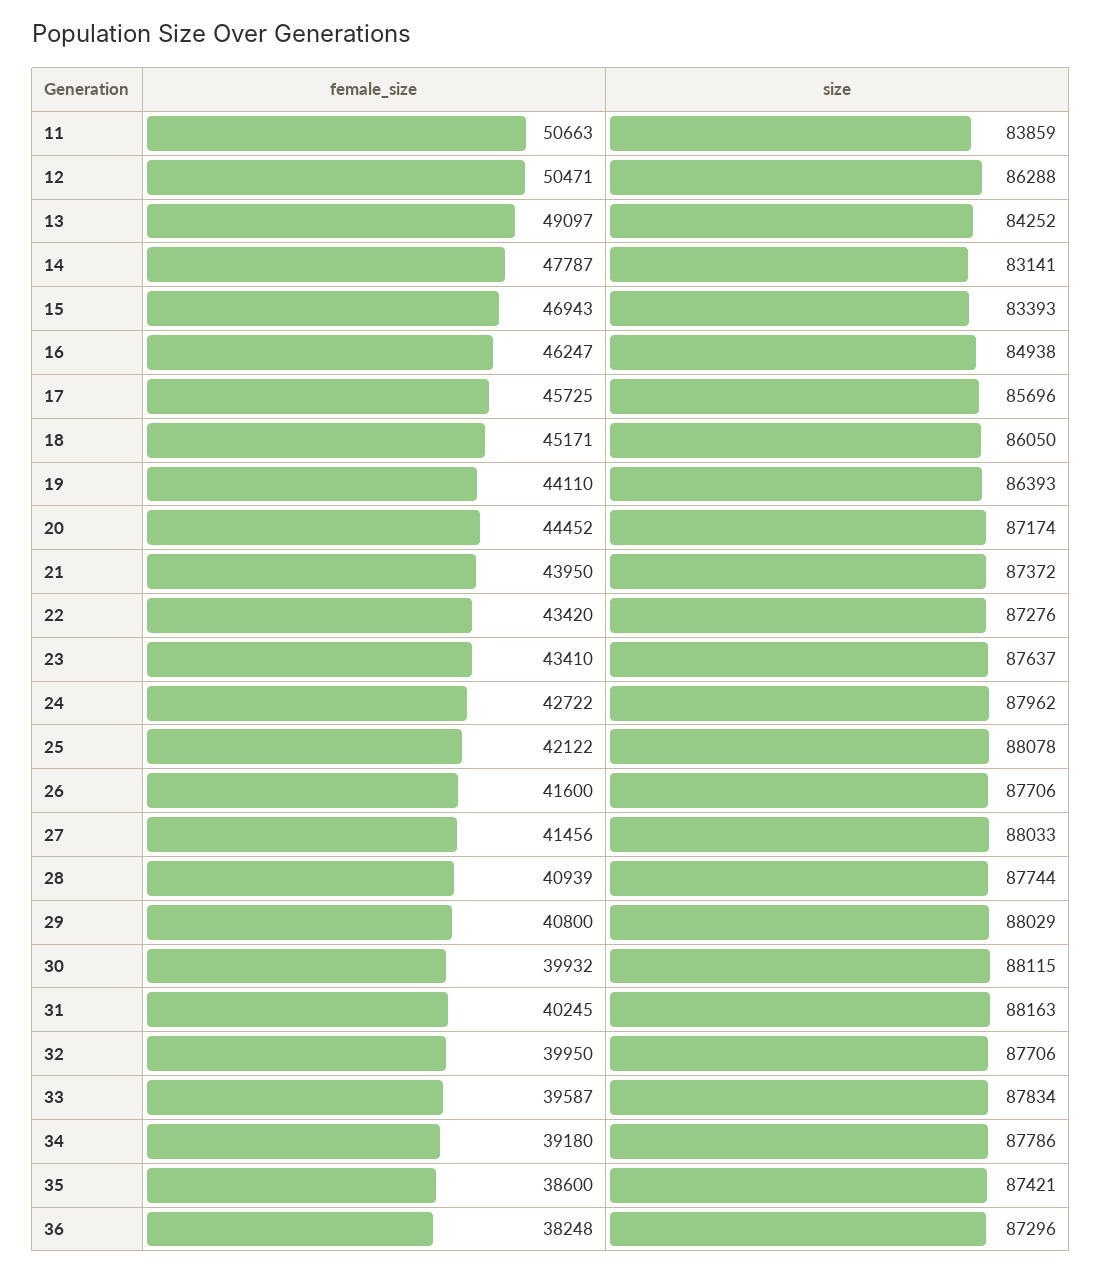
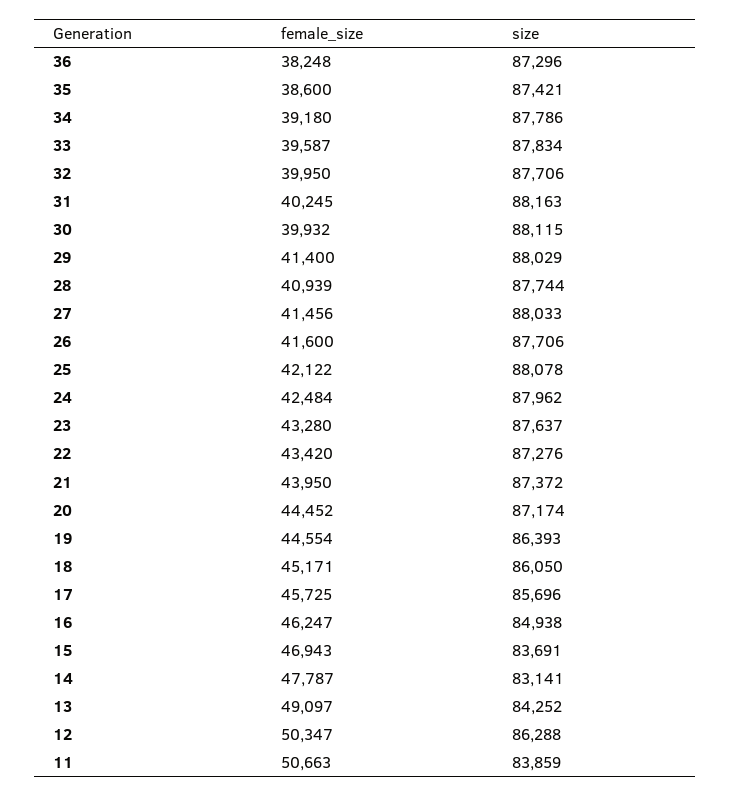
female_size, 12: 50471 -> 50347
size, 15: 83393 -> 83691
female_size, 19: 44110 -> 44554
female_size, 23: 43410 -> 43280
female_size, 24: 42722 -> 42484
female_size, 29: 40800 -> 41400

